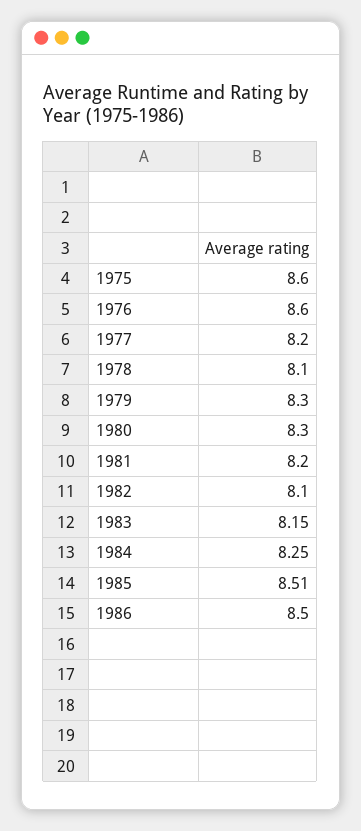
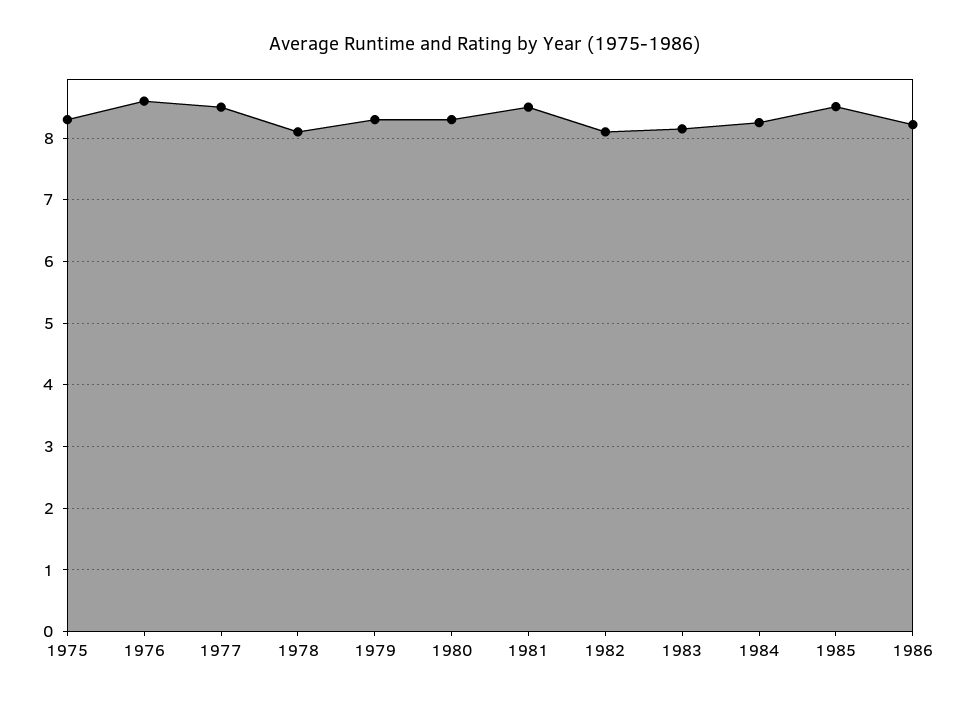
1975: 8.6 -> 8.3
1977: 8.2 -> 8.5
1981: 8.2 -> 8.5
1986: 8.5 -> 8.2

